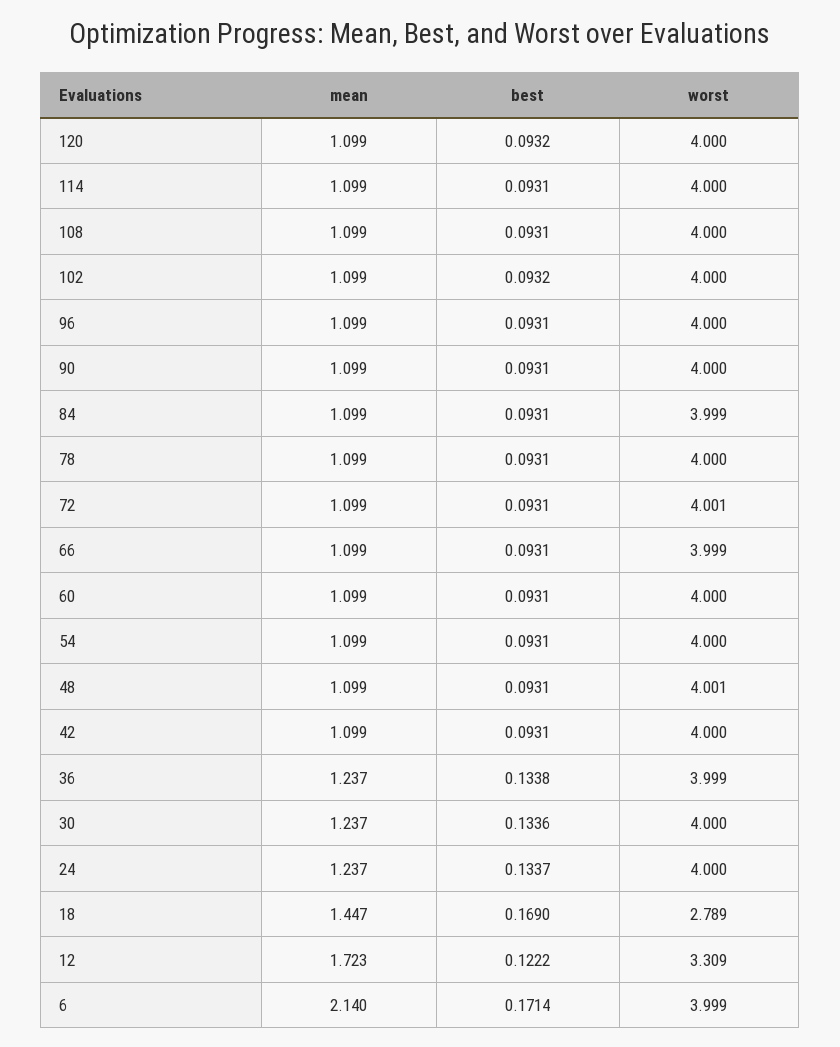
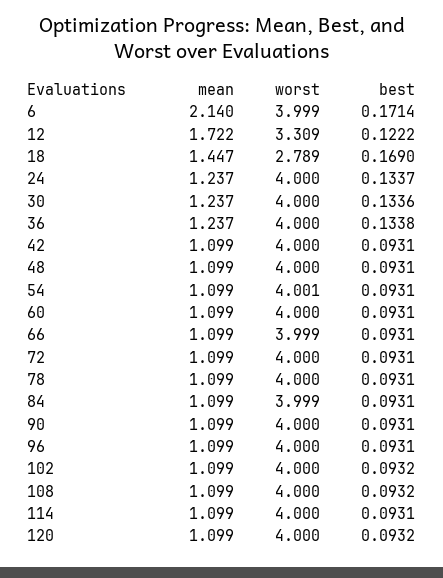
best, 108: 0.0931 -> 0.0932
worst, 72: 4.001 -> 4
worst, 54: 4 -> 4.001
worst, 48: 4.001 -> 4
worst, 36: 3.999 -> 4
mean, 12: 1.723 -> 1.722

